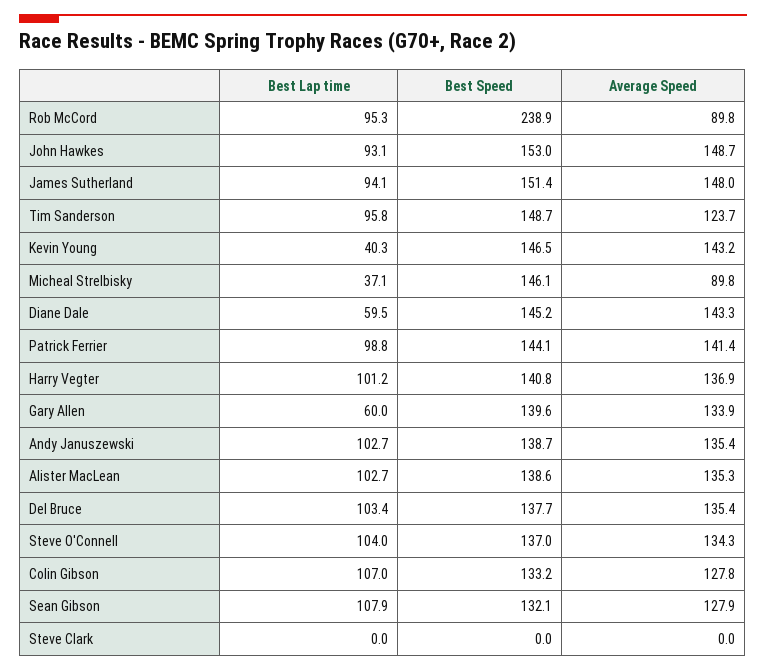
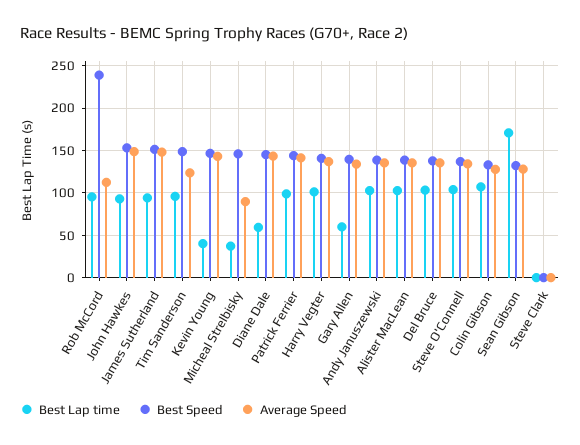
Average Speed, Rob McCord: 89.8 -> 110
Best Lap time, Sean Gibson: 107.9 -> 170

